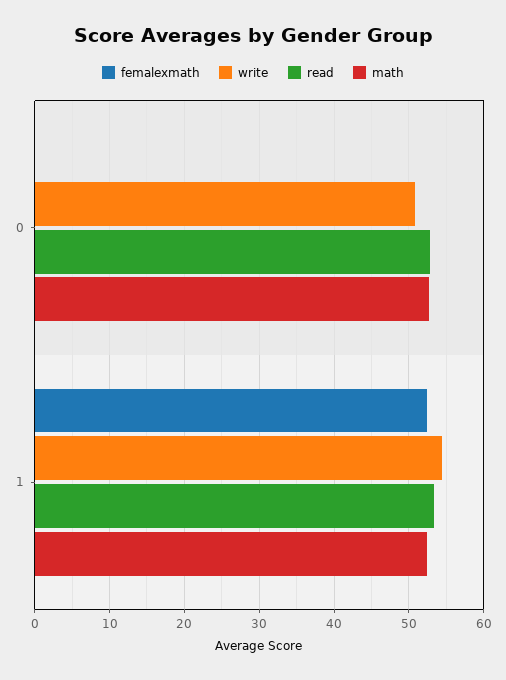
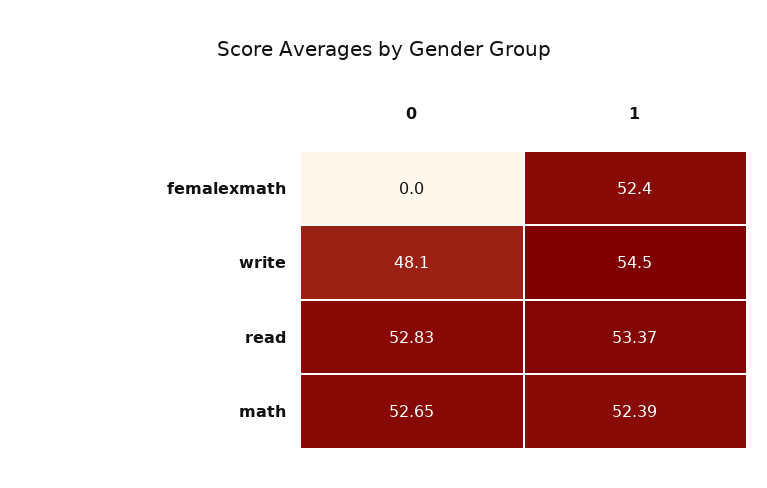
write, 0: 51 -> 48.1

